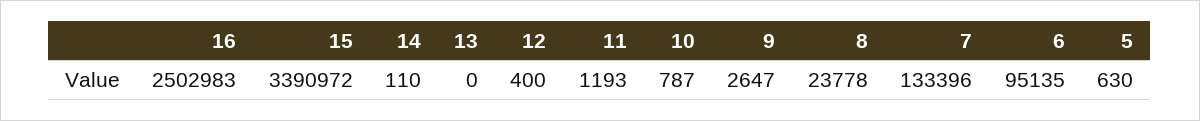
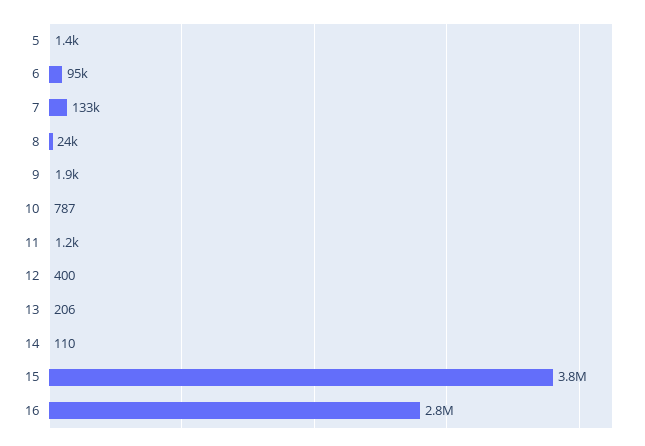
16: 2502983 -> 2800000
15: 3390972 -> 3800000
13: 0 -> 206
9: 2647 -> 1900
5: 630 -> 1400

